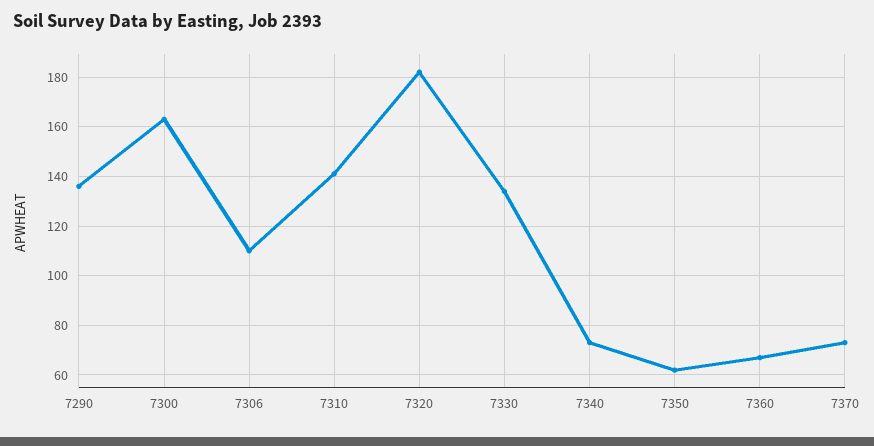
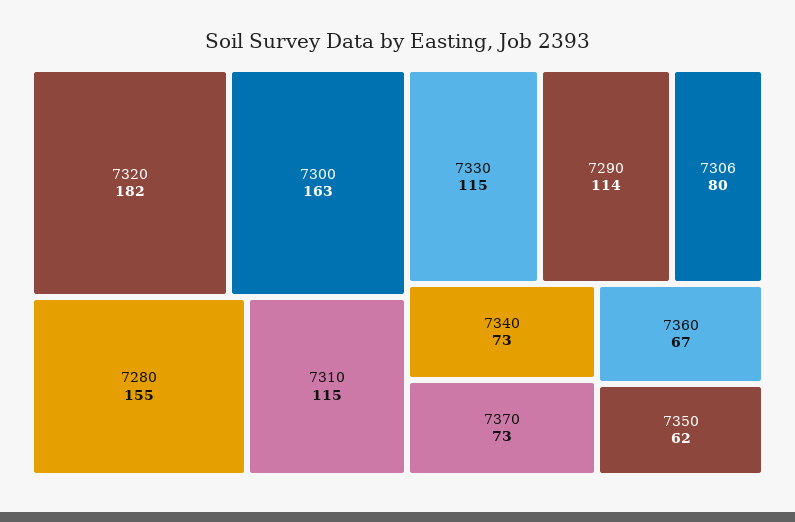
7290: 135 -> 114
7306: 110 -> 80
7310: 140 -> 115
7330: 135 -> 115
7280: none -> 155

